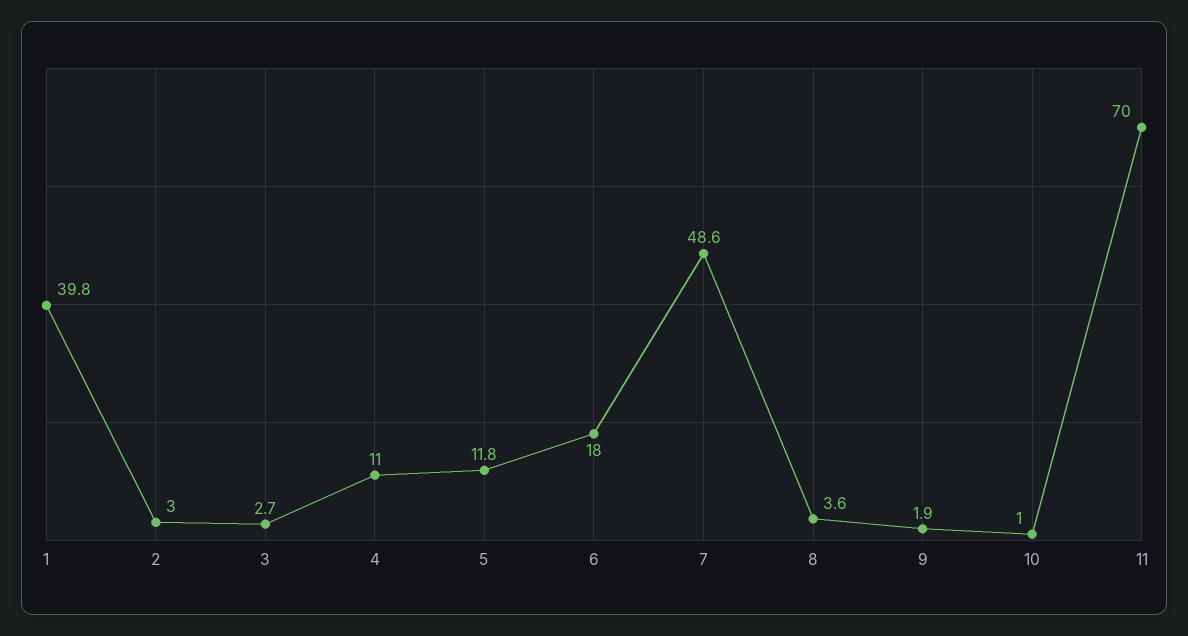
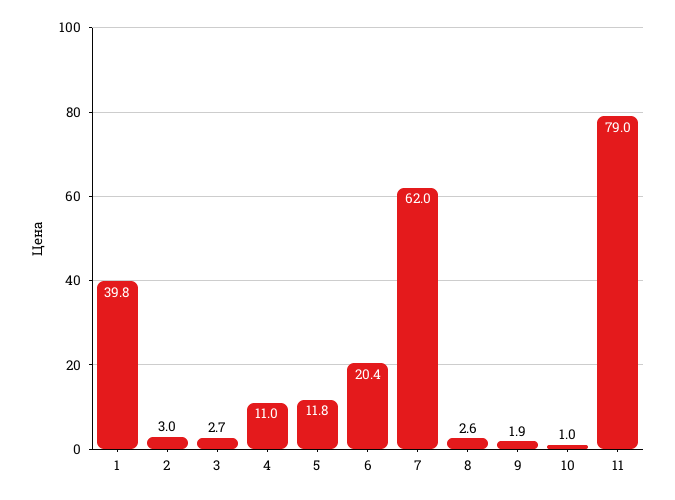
6: 18 -> 20.4
7: 48.6 -> 62
8: 3.6 -> 2.6
11: 70 -> 79

